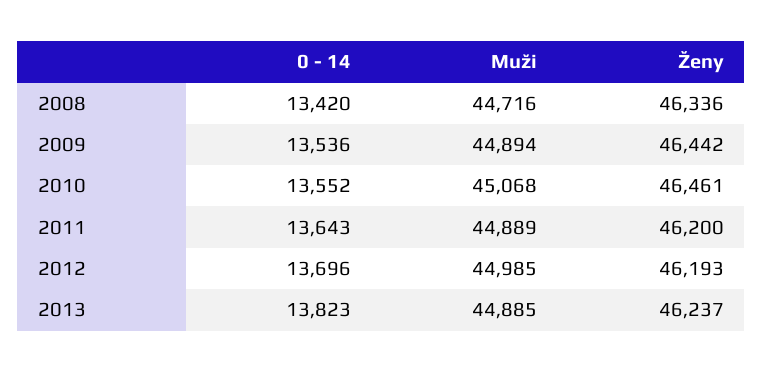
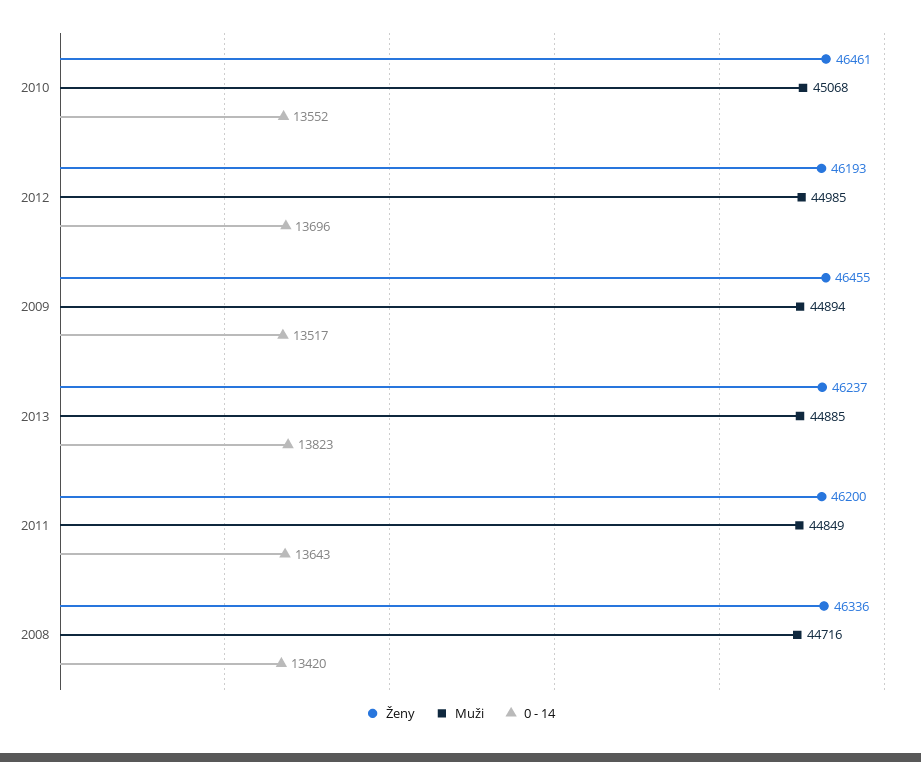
0 - 14, 2009: 13536 -> 13517
Ženy, 2009: 46442 -> 46455
Muži, 2011: 44889 -> 44849

